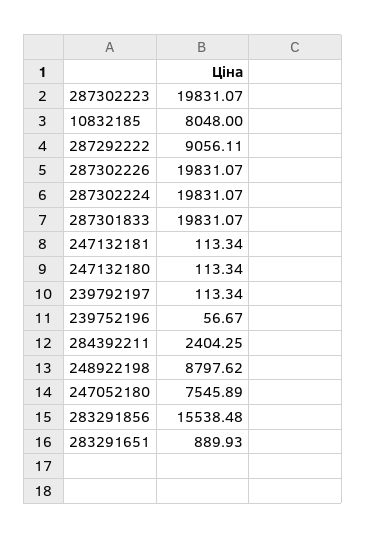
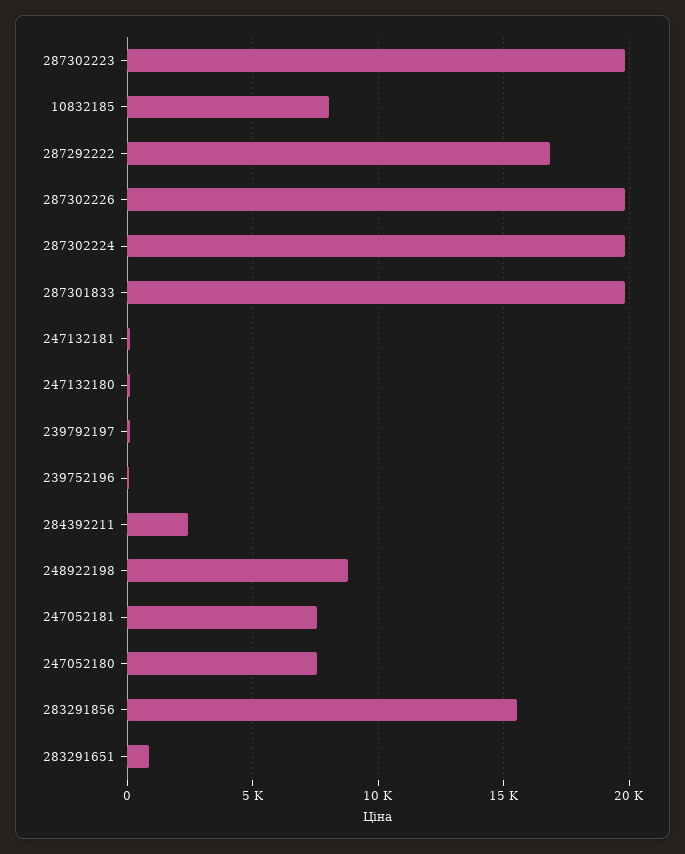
287292222: 9056.11 -> 17000
247052181: none -> 7500

